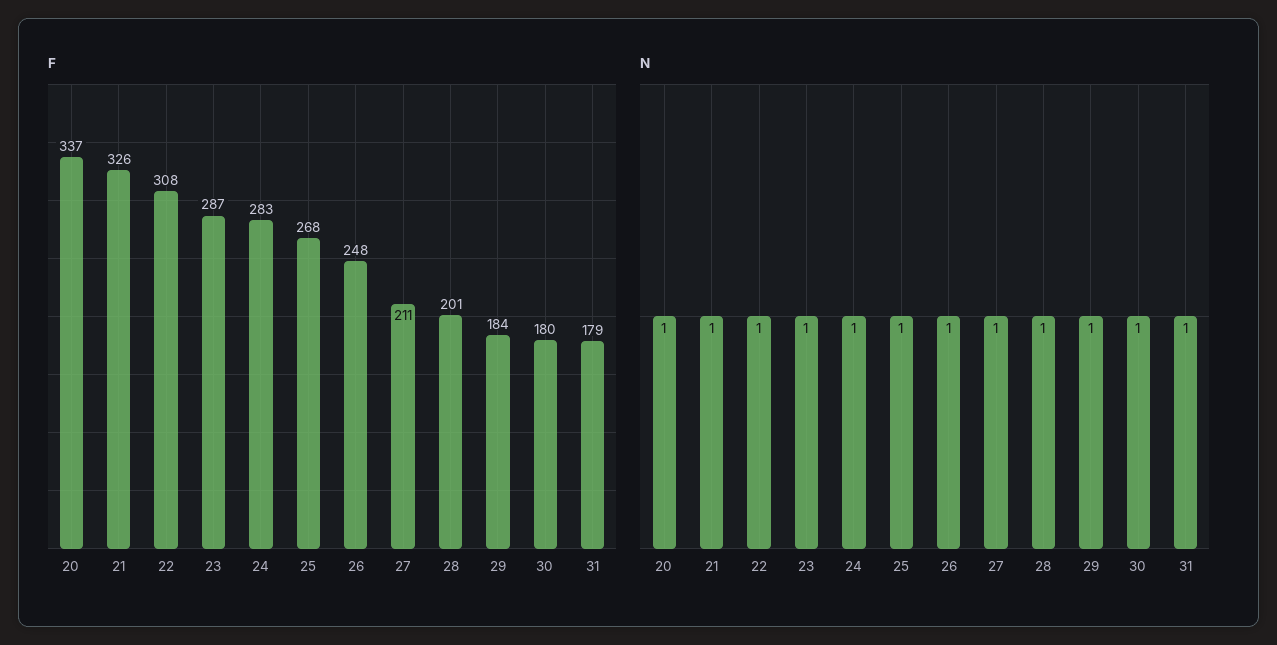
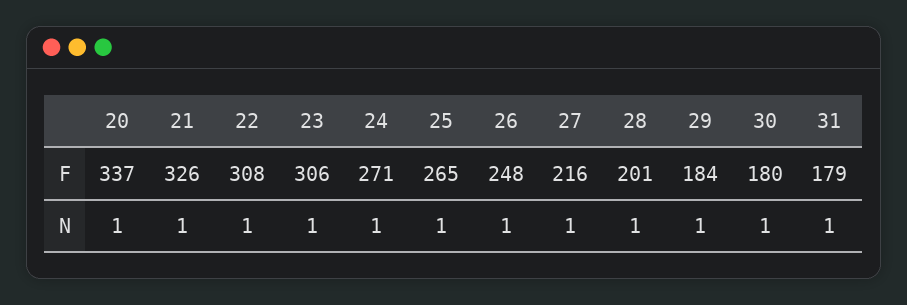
F, 23: 287 -> 306
F, 24: 283 -> 271
F, 25: 268 -> 265
F, 27: 211 -> 216

